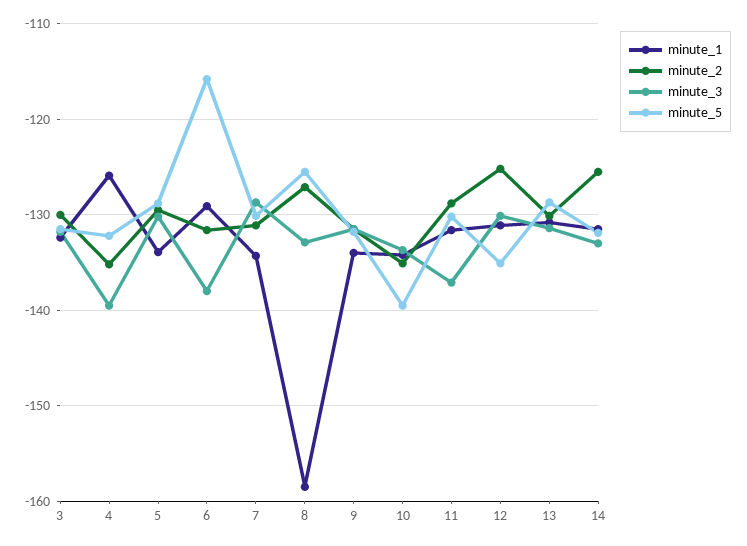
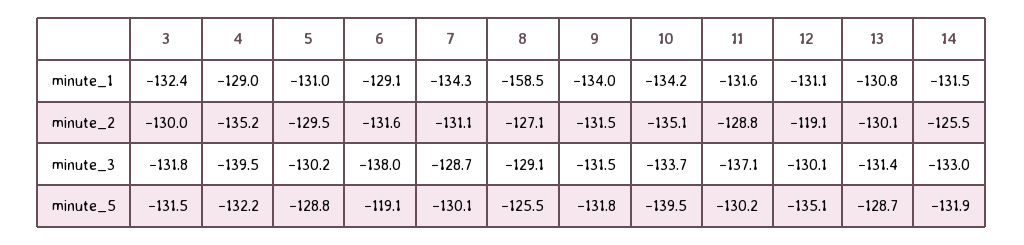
minute_1, 4: -126 -> -129
minute_1, 5: -134 -> -131
minute_5, 6: -116 -> -119.1
minute_3, 8: -133 -> -129.1
minute_2, 12: -125 -> -119.1

